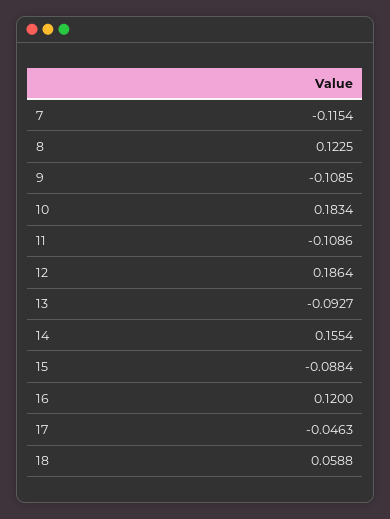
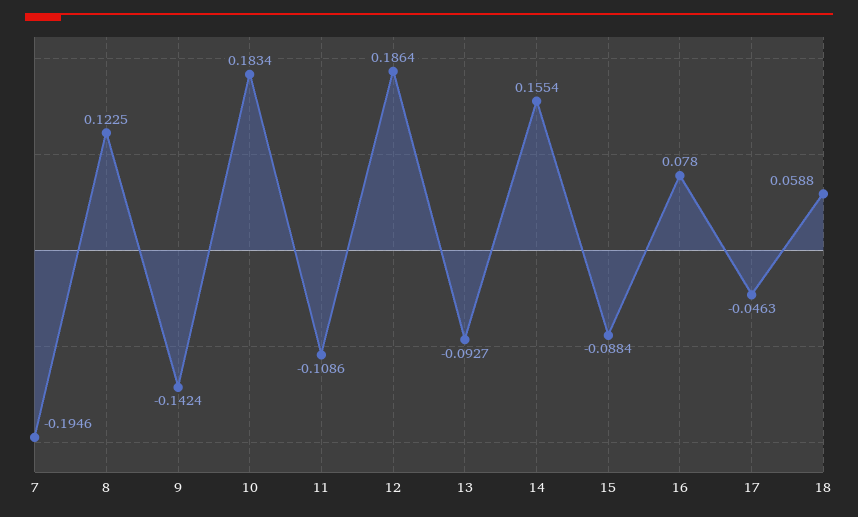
7: -0.1154 -> -0.1946
9: -0.1085 -> -0.1424
16: 0.12 -> 0.078

